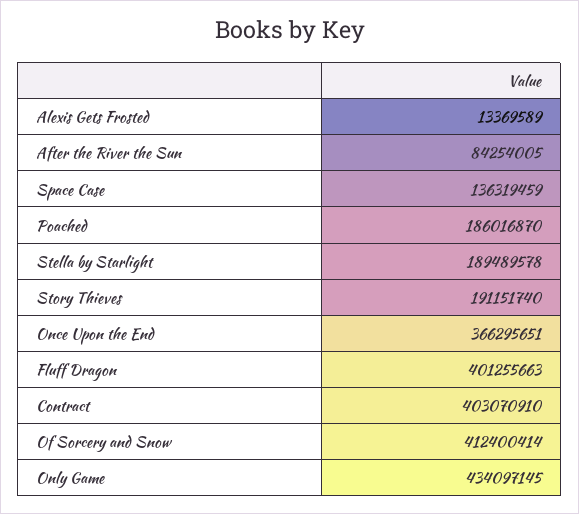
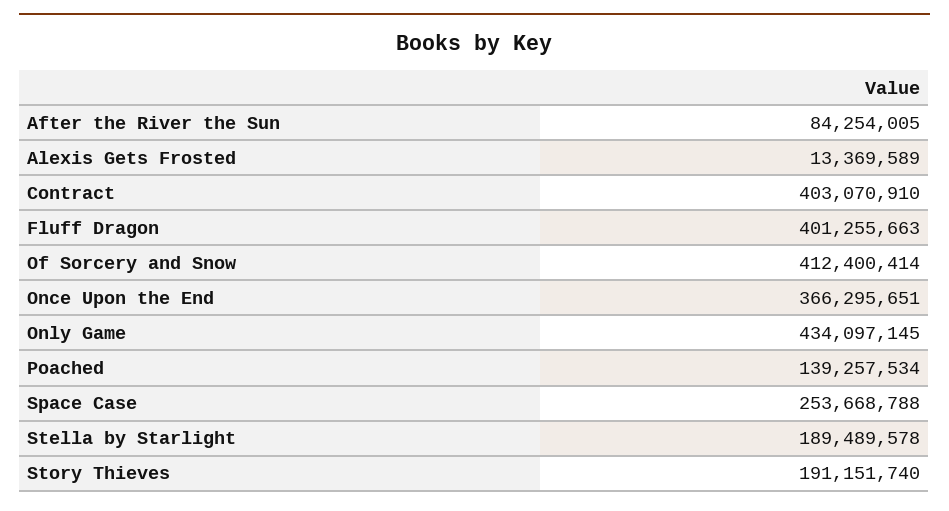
Space Case: 136319459 -> 253668788
Poached: 186016870 -> 139257534

